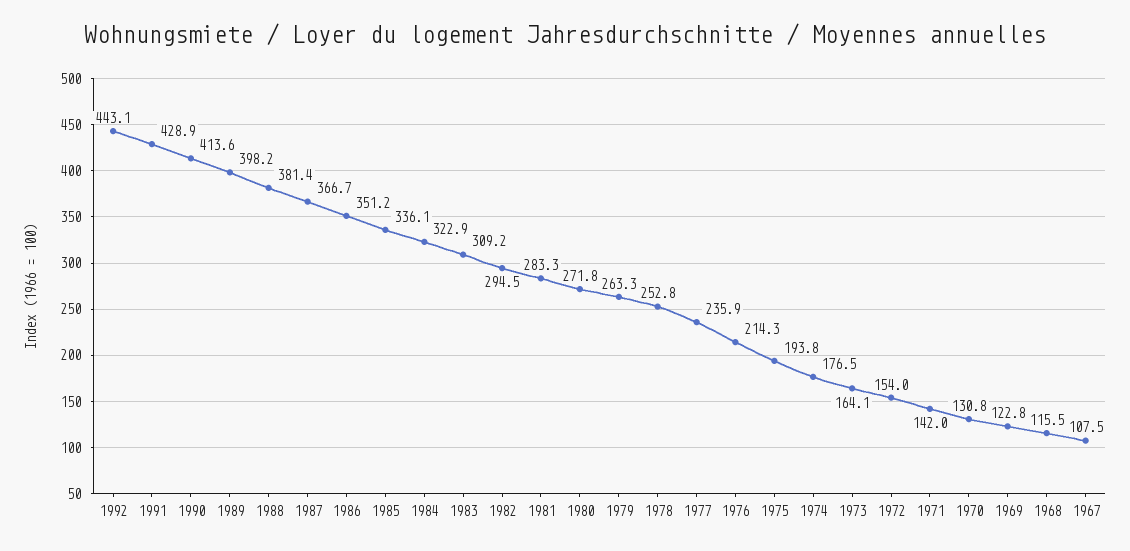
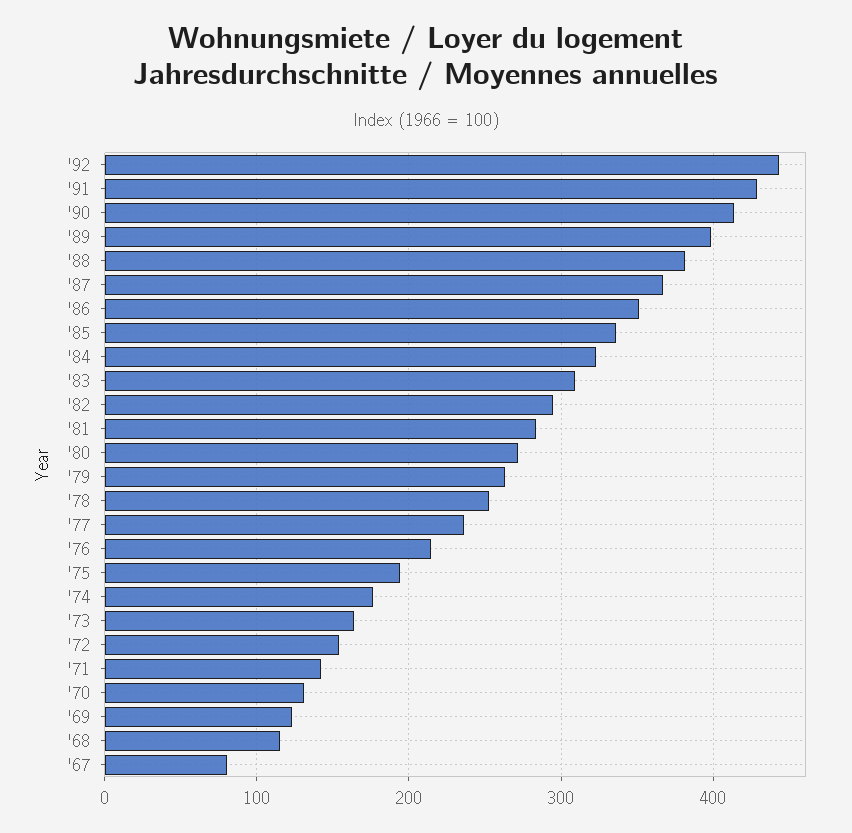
1967: 107.5 -> 80

